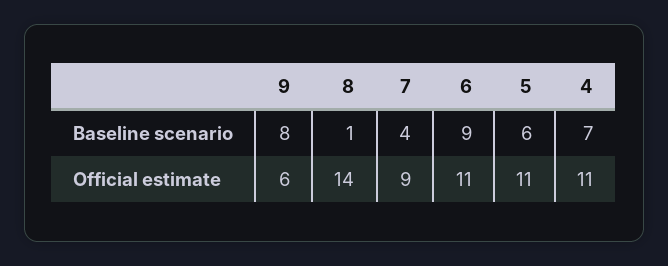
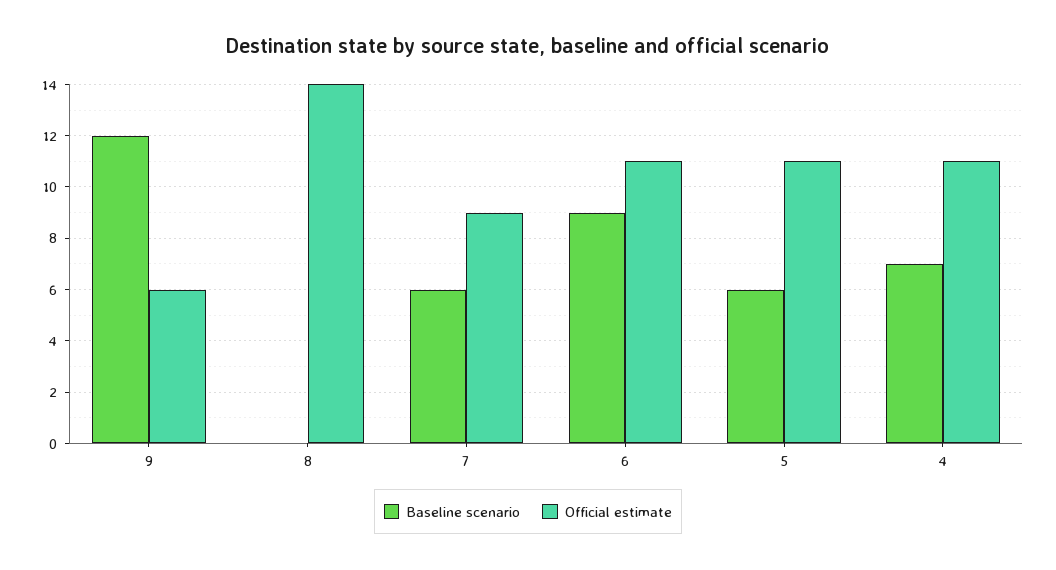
Baseline scenario, 9: 8 -> 12
Baseline scenario, 8: 1 -> 0
Baseline scenario, 7: 4 -> 6

